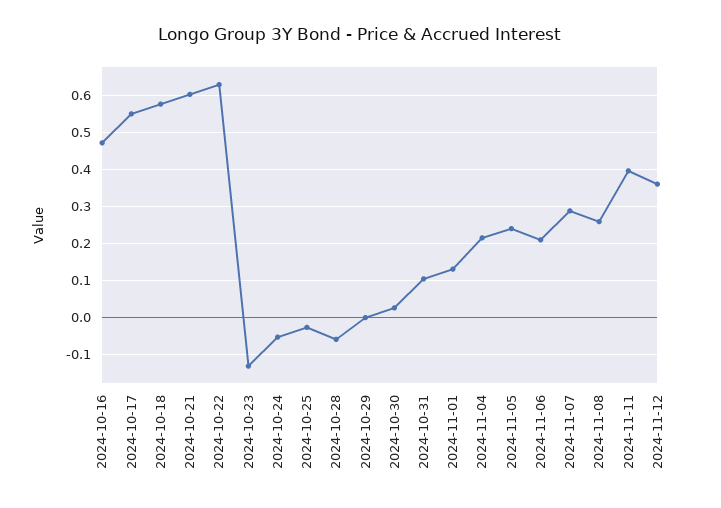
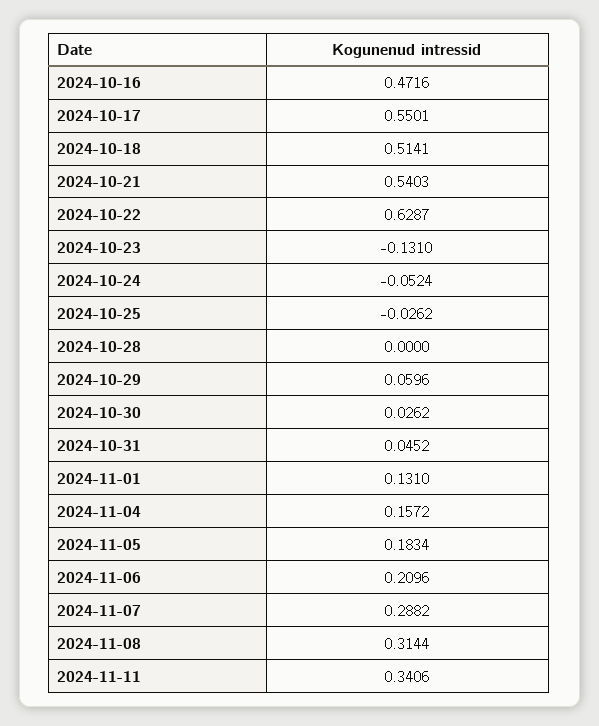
2024-10-18: 0.58 -> 0.5141
2024-10-21: 0.6 -> 0.5403
2024-10-28: -0.06 -> 0
2024-10-29: 0 -> 0.0596
2024-10-31: 0.1 -> 0.0452
2024-11-04: 0.22 -> 0.1572
2024-11-05: 0.24 -> 0.1834
2024-11-08: 0.26 -> 0.3144
2024-11-11: 0.4 -> 0.3406
2024-11-12: 0.36 -> none

